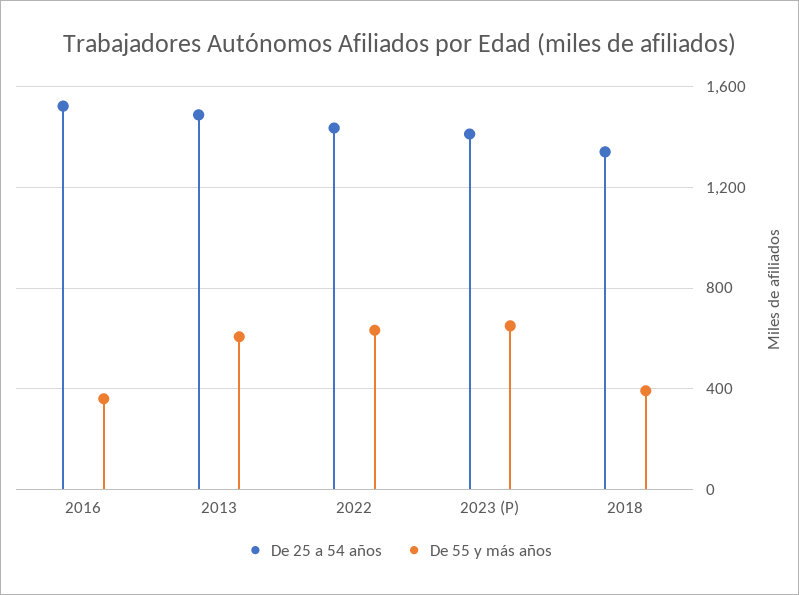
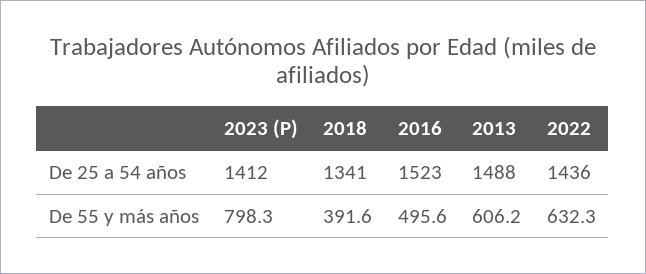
De 55 y más años, 2016: 350 -> 495.6
De 55 y más años, 2023 (P): 650 -> 798.3

